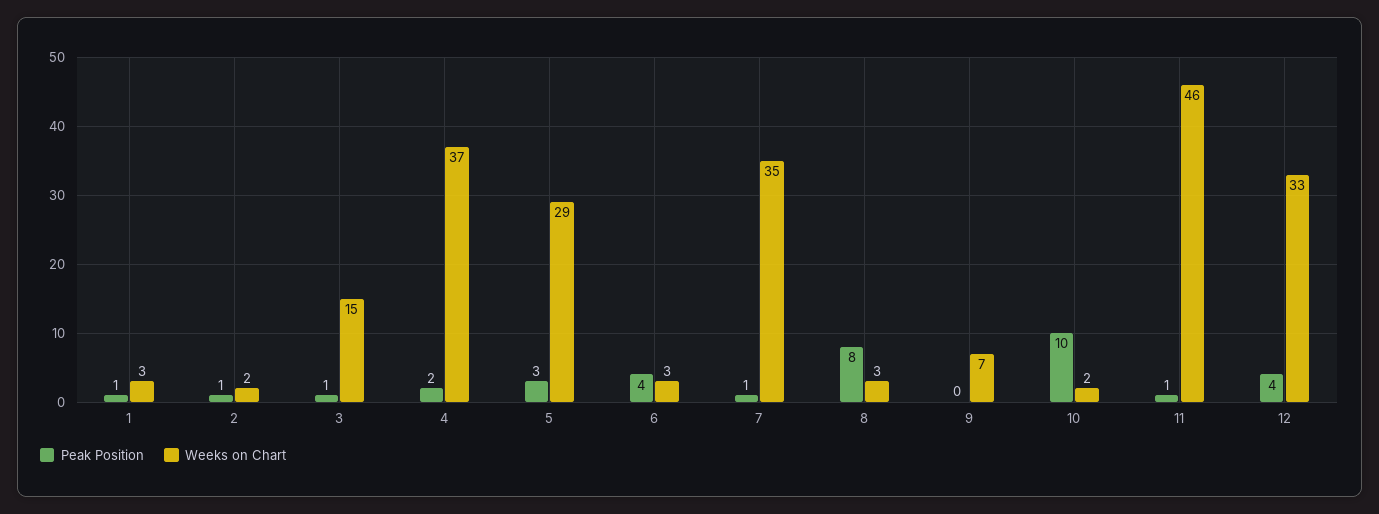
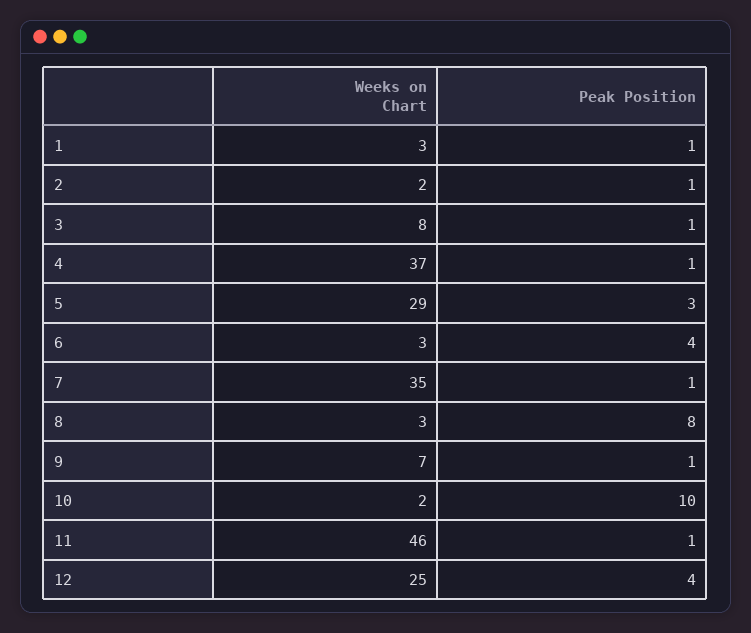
Weeks on Chart, 3: 15 -> 8
Peak Position, 4: 2 -> 1
Peak Position, 9: 0 -> 1
Weeks on Chart, 12: 33 -> 25

